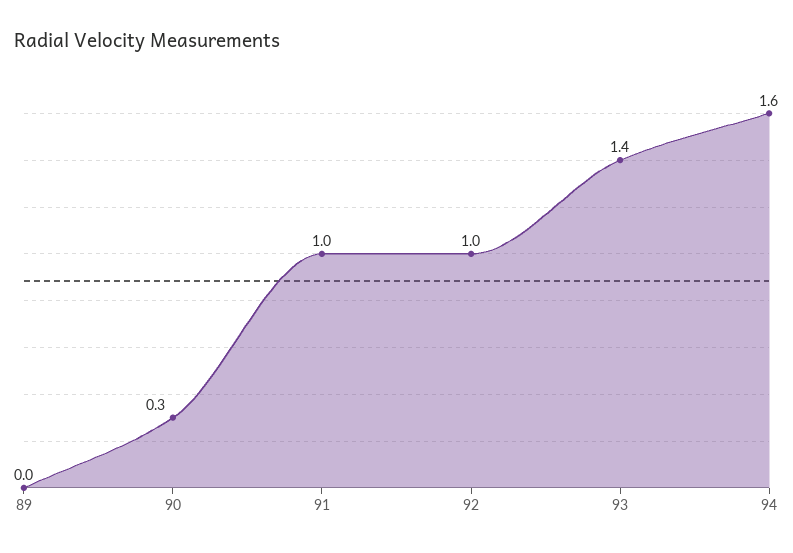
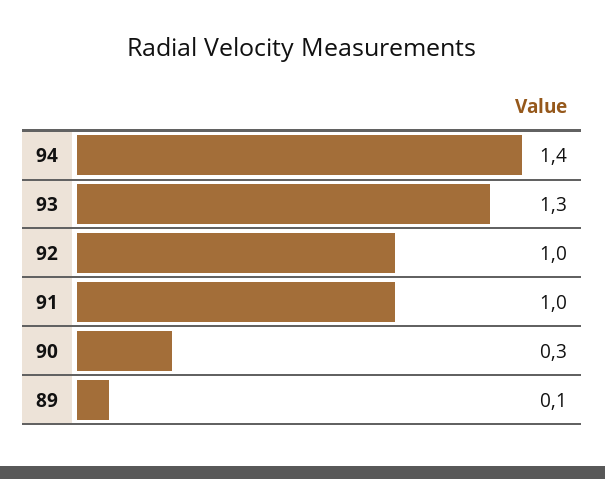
89: 0 -> 0.1
93: 1.4 -> 1.3
94: 1.6 -> 1.4

